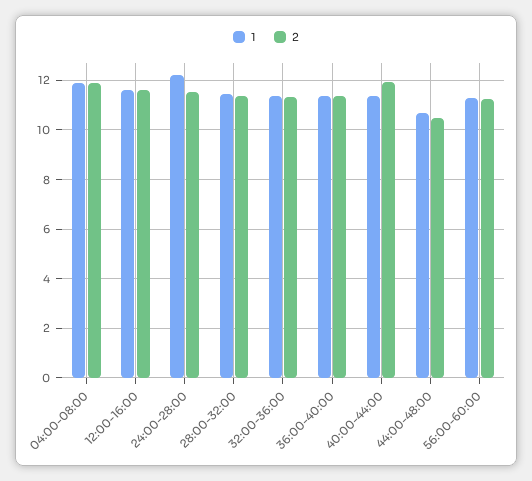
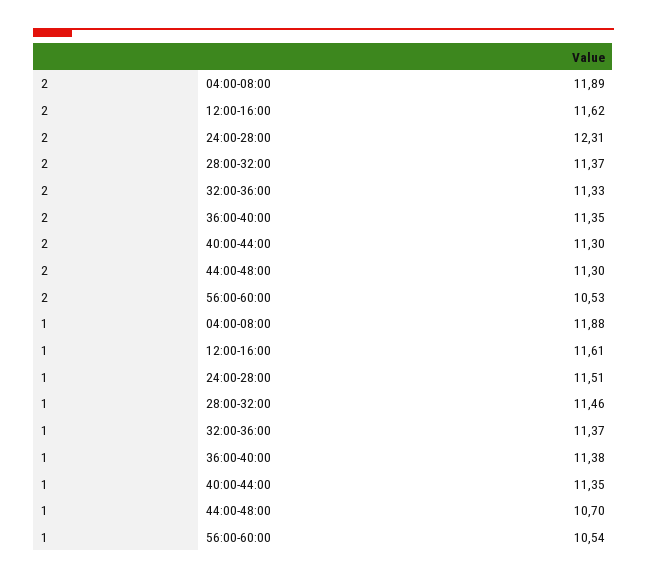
1, 24:00-28:00: 12.25 -> 11.51
2, 24:00-28:00: 11.5 -> 12.31
2, 40:00-44:00: 12 -> 11.3
2, 44:00-48:00: 10.5 -> 11.3
1, 56:00-60:00: 11.25 -> 10.54
2, 56:00-60:00: 11.25 -> 10.53

